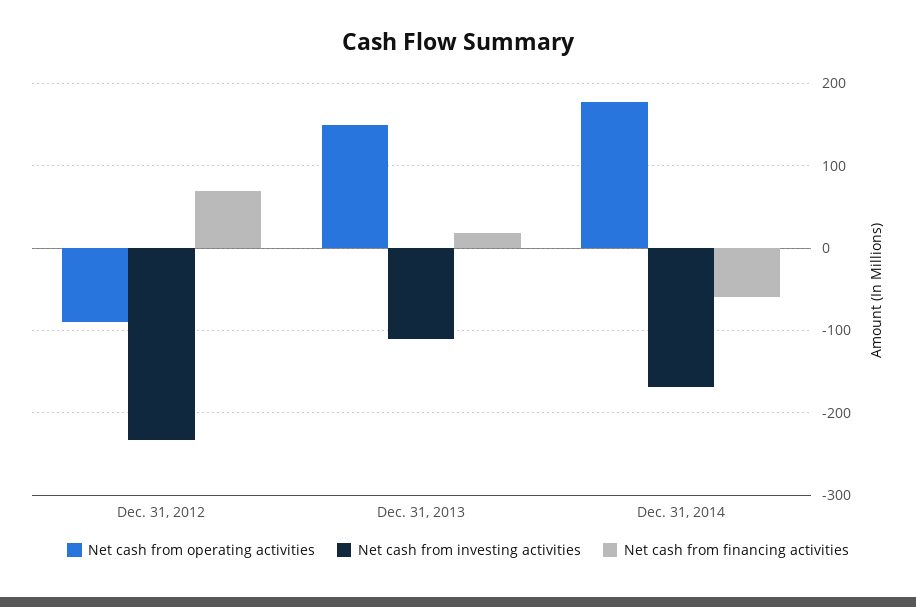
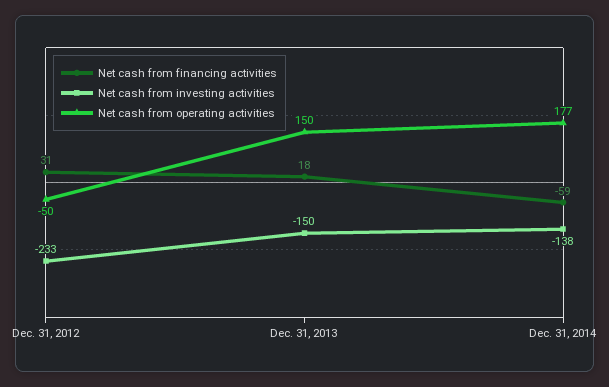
Net cash from operating activities, Dec. 31, 2012: -90 -> -50
Net cash from financing activities, Dec. 31, 2012: 70 -> 31
Net cash from investing activities, Dec. 31, 2013: -110 -> -150
Net cash from investing activities, Dec. 31, 2014: -170 -> -138

